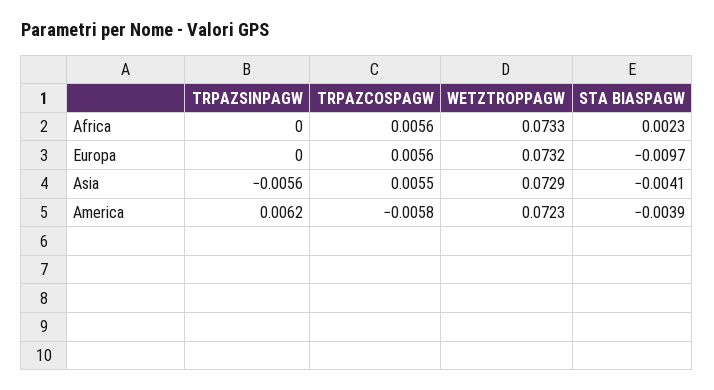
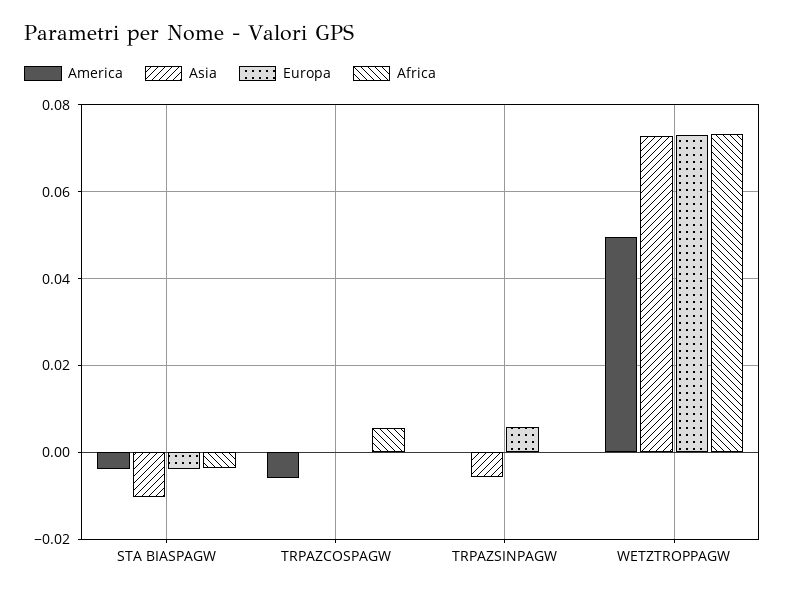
Africa, STA BIASPAGW: 0.0023 -> -0.004
Europa, TRPAZSINPAGW: 0 -> 0.006
Europa, TRPAZCOSPAGW: 0.0056 -> 0
Europa, STA BIASPAGW: -0.0097 -> -0.004
Asia, TRPAZCOSPAGW: 0.0055 -> 0
Asia, STA BIASPAGW: -0.0041 -> -0.01
America, TRPAZSINPAGW: 0.0062 -> 0
America, WETZTROPPAGW: 0.0723 -> 0.05

